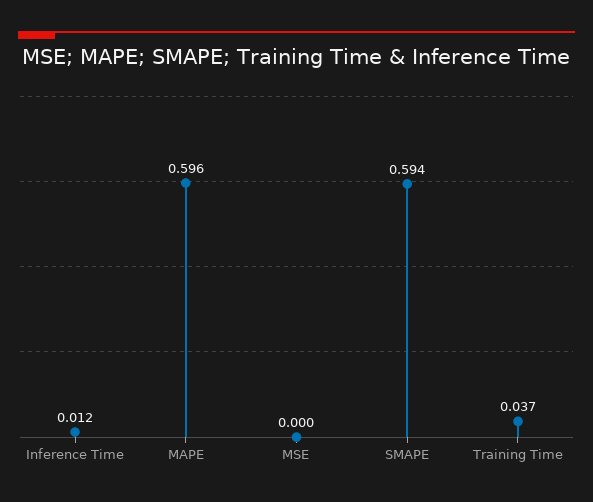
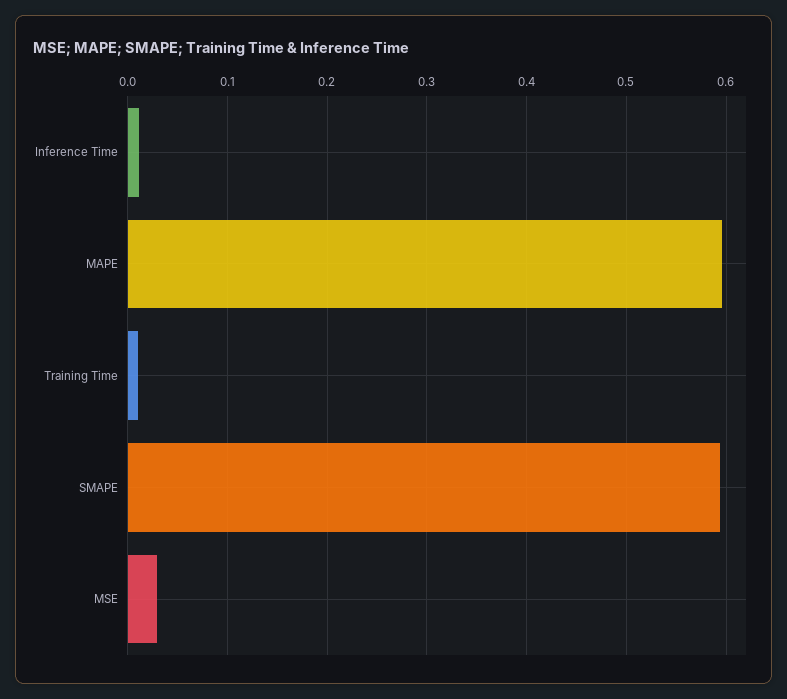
MSE: 0 -> 0.03
Training Time: 0.037 -> 0.01

